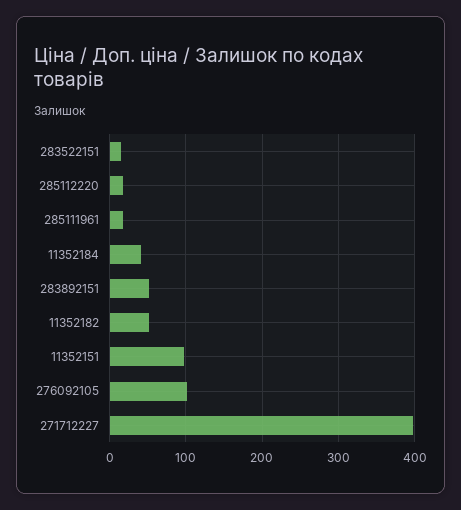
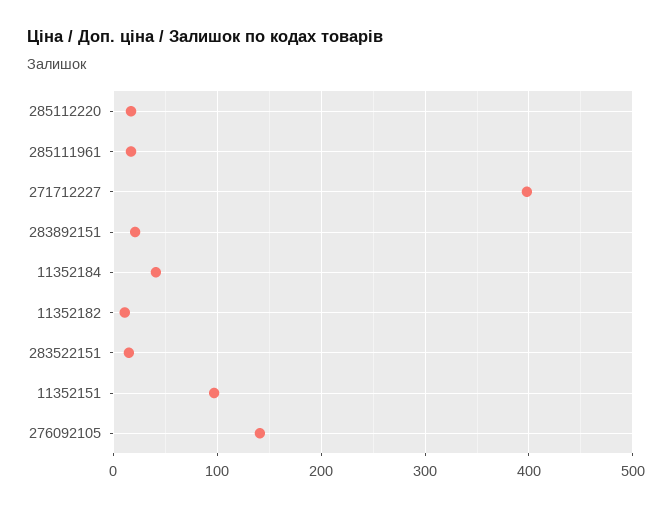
283892151: 50 -> 20
11352182: 50 -> 10
276092105: 100 -> 140

